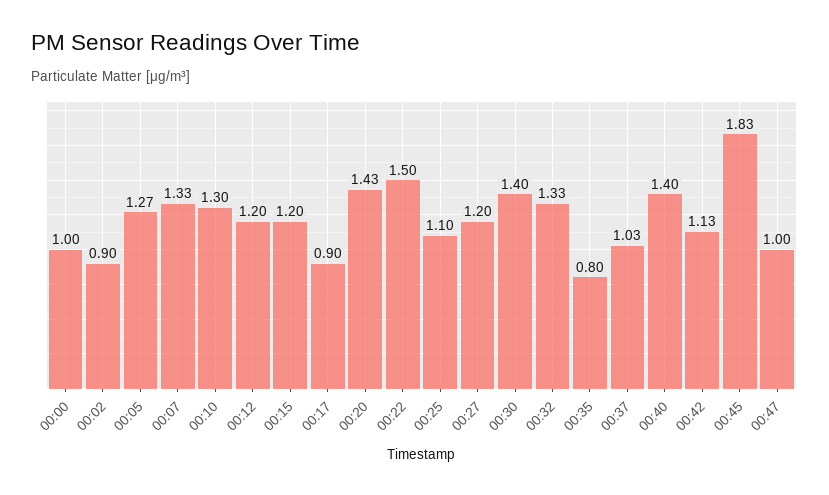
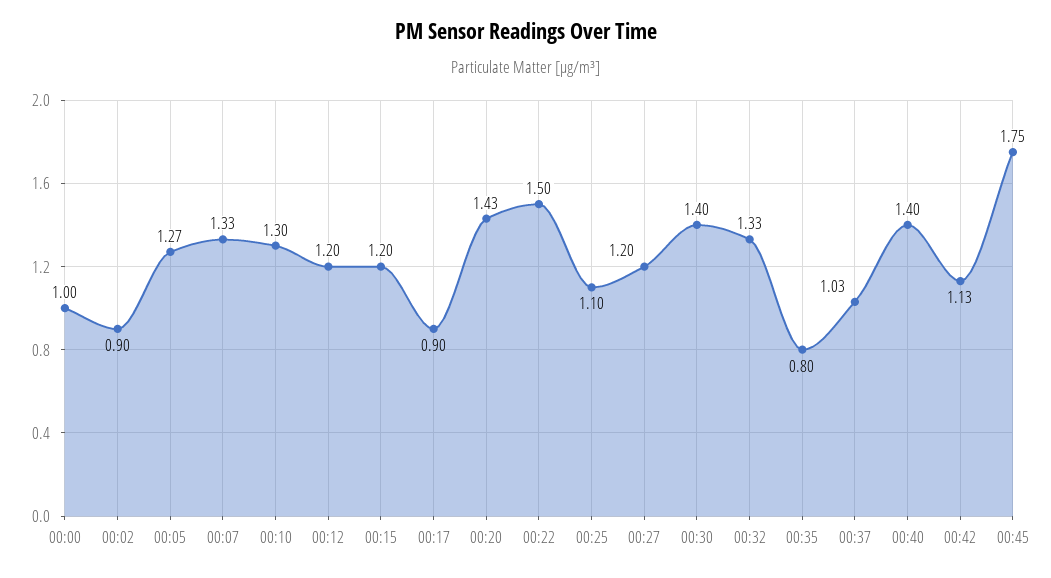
00:45: 1.83 -> 1.75
00:47: 1 -> none

